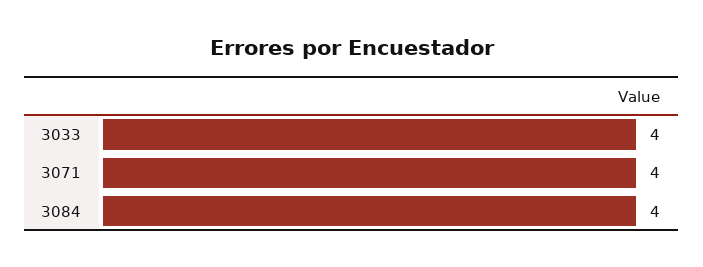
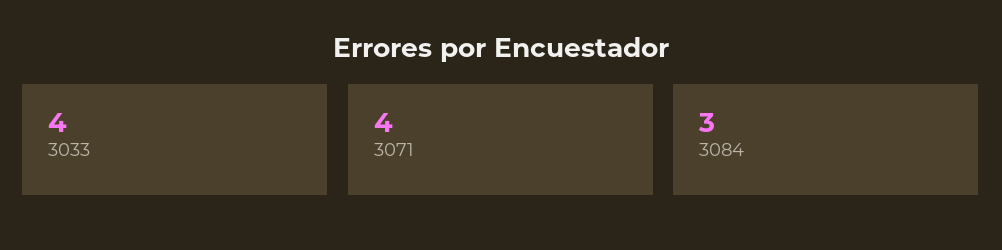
3084: 4 -> 3

